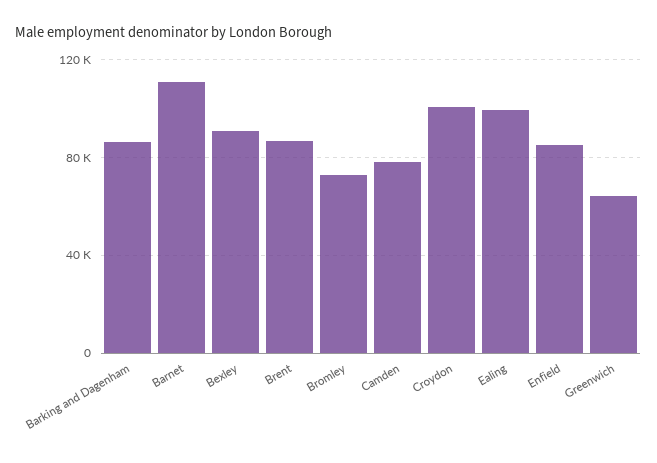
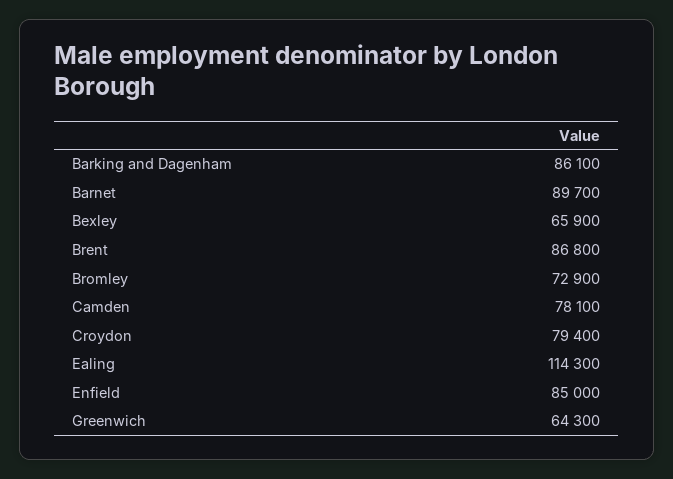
Barnet: 110000 -> 89700
Bexley: 90000 -> 65900
Croydon: 100000 -> 79400
Ealing: 100000 -> 114300

